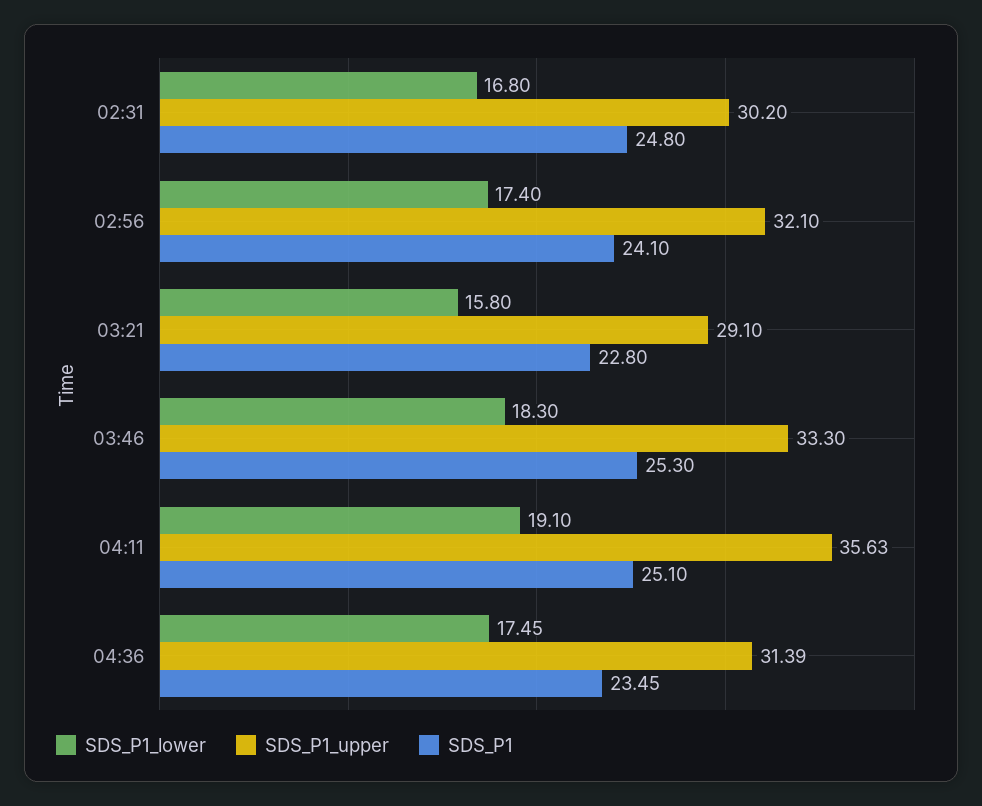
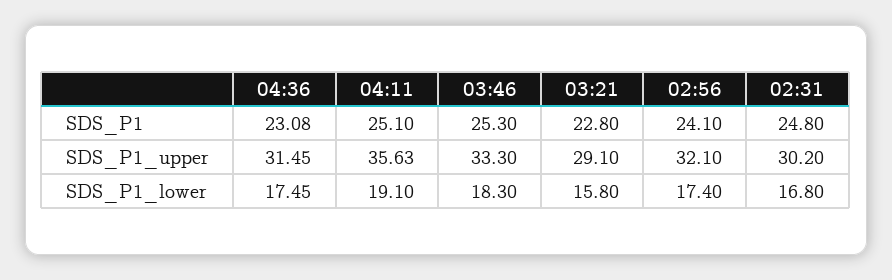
SDS_P1_upper, 04:36: 31.39 -> 31.45
SDS_P1, 04:36: 23.45 -> 23.08

